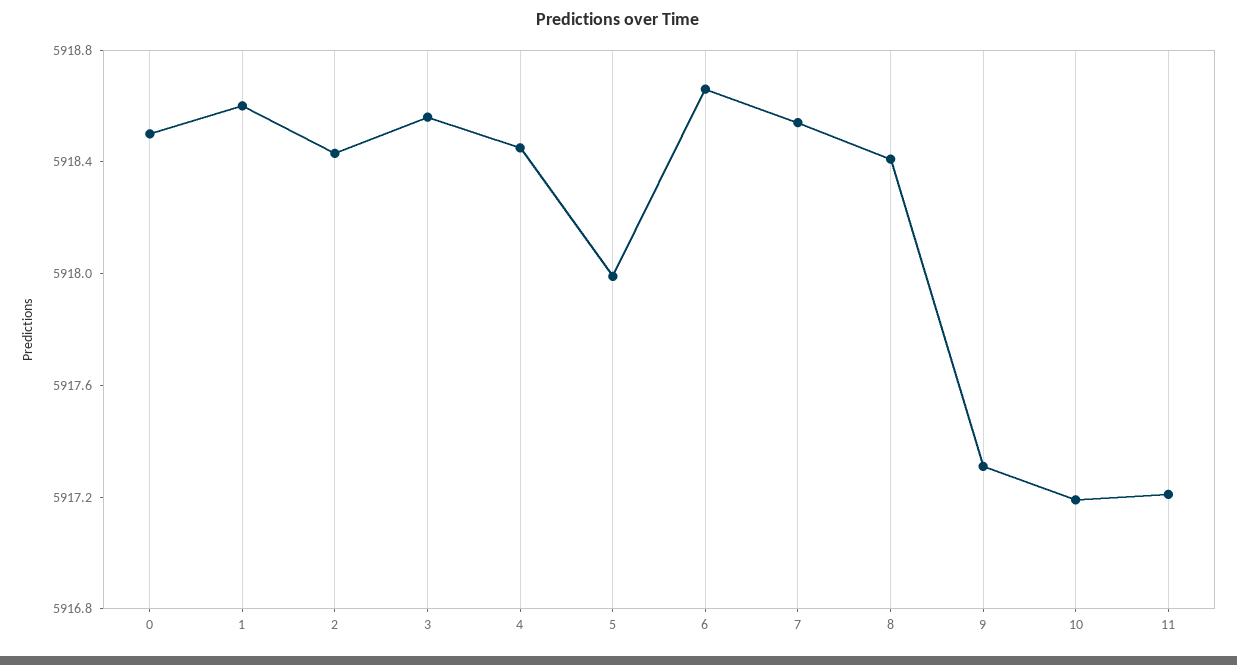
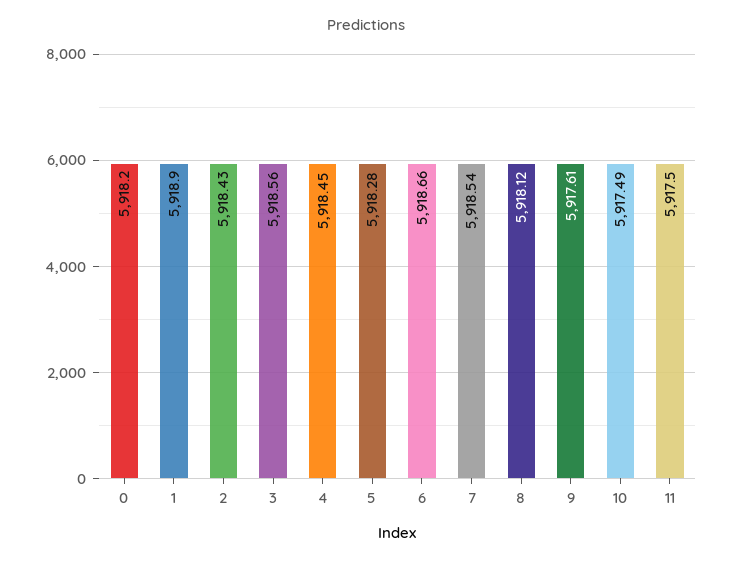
0: 5918.5 -> 5918.2
1: 5918.6 -> 5918.9
5: 5918 -> 5918.28
8: 5918.4 -> 5918.12
9: 5917.3 -> 5917.61
10: 5917.2 -> 5917.49
11: 5917.2 -> 5917.5

